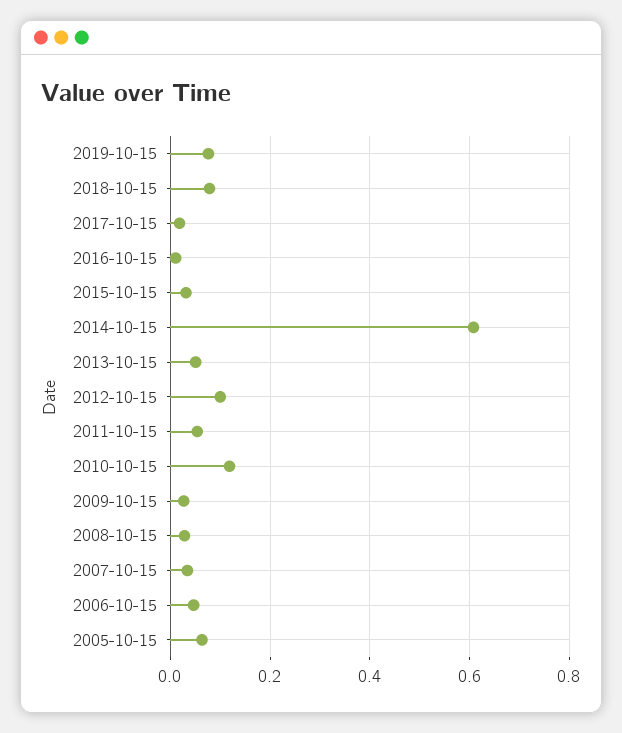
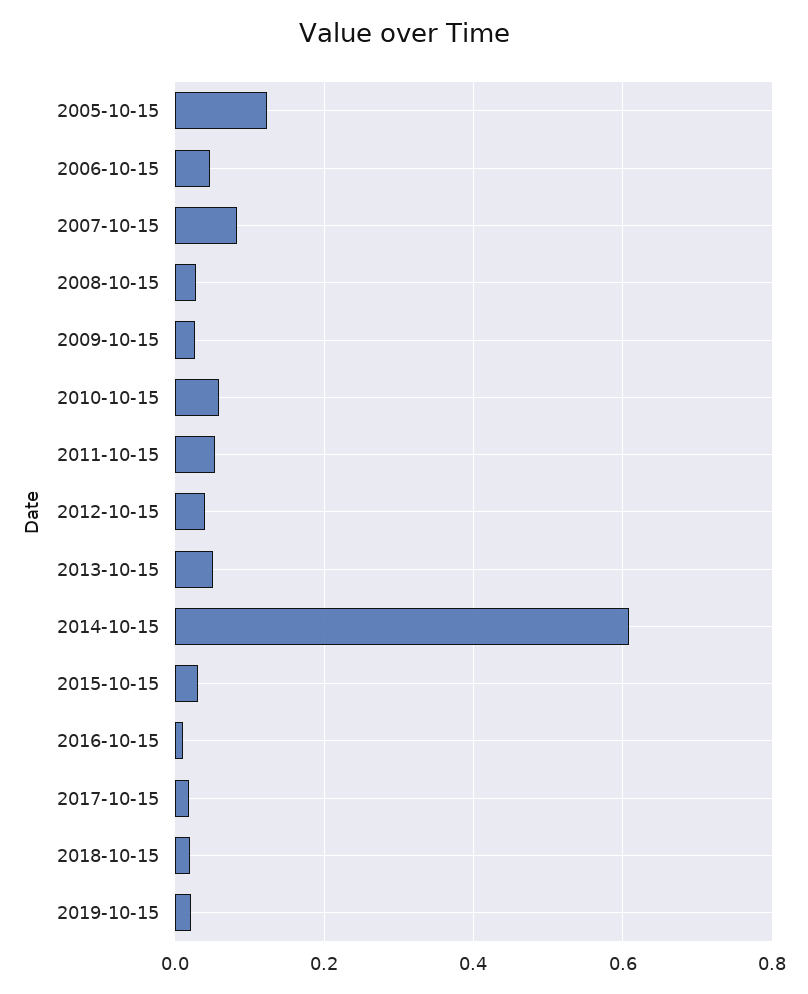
2019-10-15: 0.08 -> 0.02
2018-10-15: 0.08 -> 0.02
2012-10-15: 0.1 -> 0.04
2010-10-15: 0.12 -> 0.06
2007-10-15: 0.04 -> 0.08
2005-10-15: 0.06 -> 0.12

